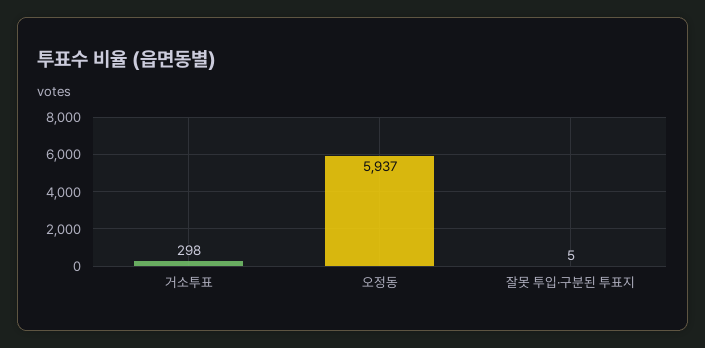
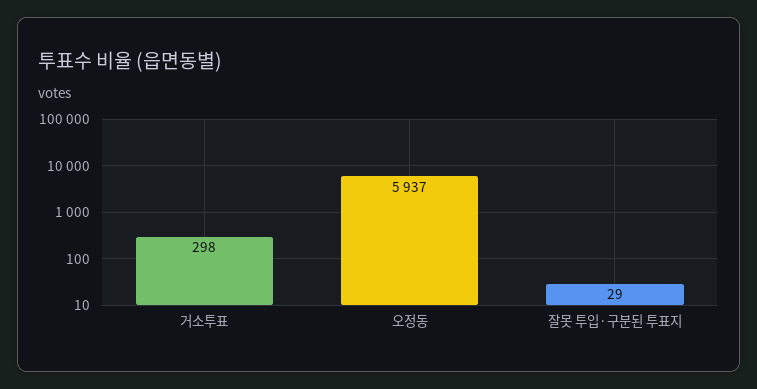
잘못 투입·구분된 투표지: 5 -> 29

